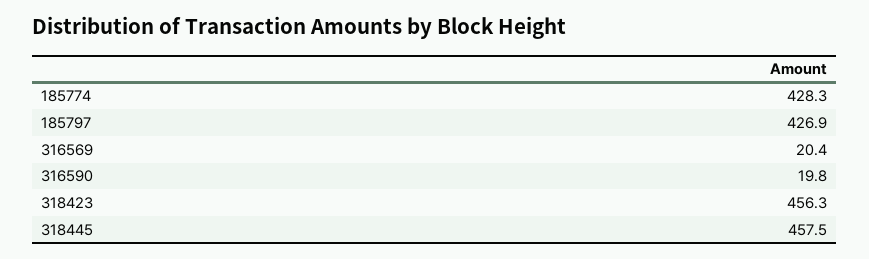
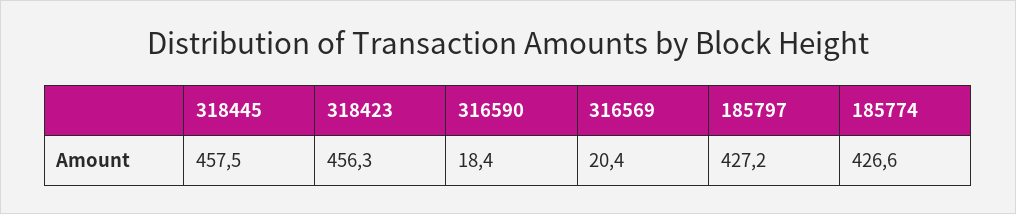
185774: 428.3 -> 426.6
185797: 426.9 -> 427.2
316590: 19.8 -> 18.4

